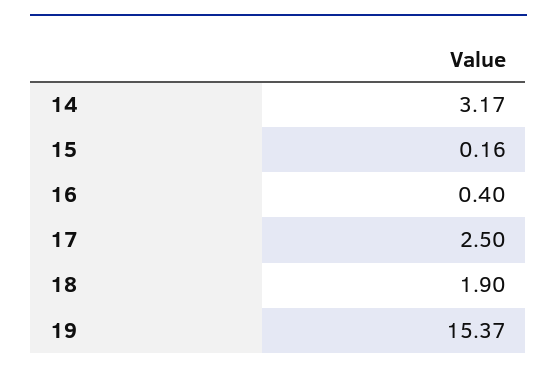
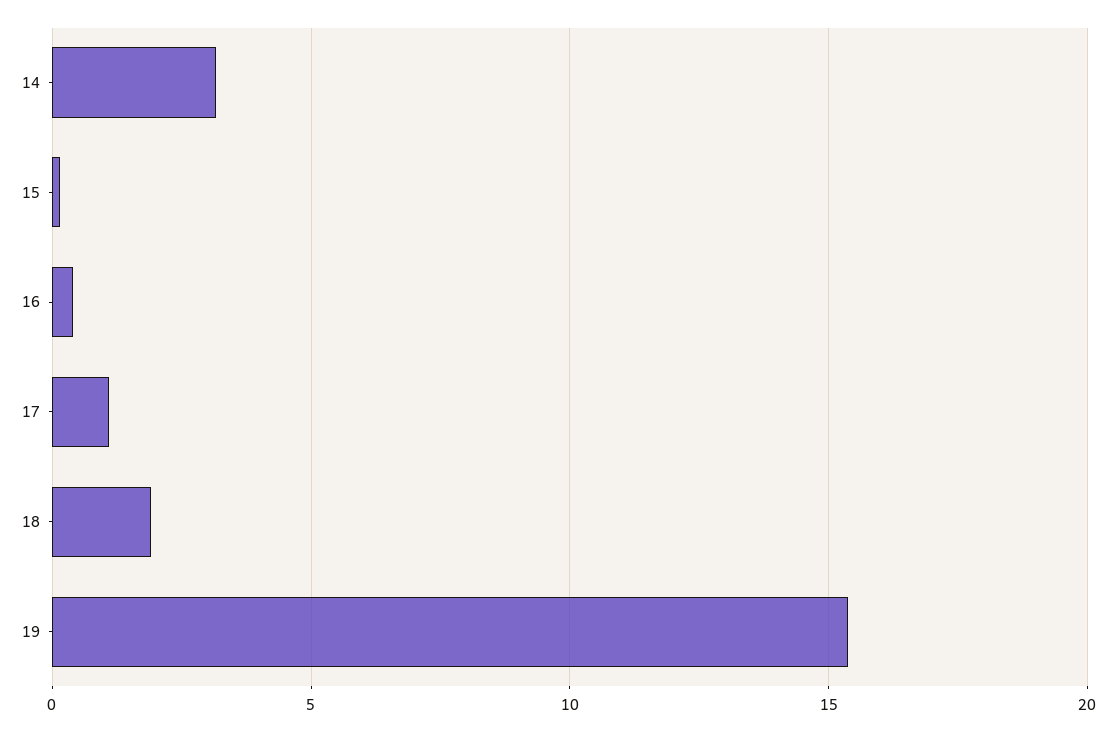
17: 2.5 -> 1

